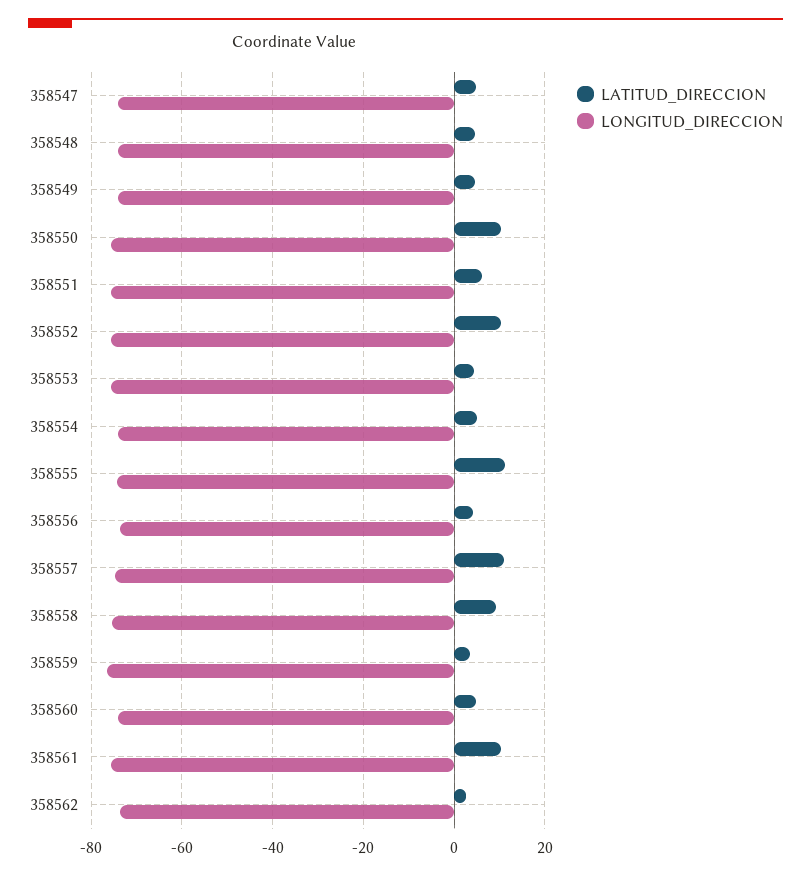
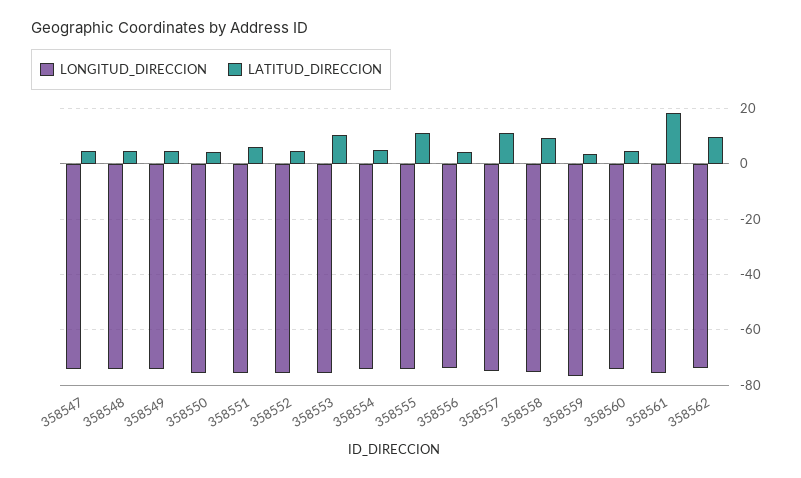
LATITUD_DIRECCION, 358550: 10 -> 5
LATITUD_DIRECCION, 358552: 10 -> 5
LATITUD_DIRECCION, 358553: 4 -> 10
LATITUD_DIRECCION, 358561: 10 -> 17.5
LATITUD_DIRECCION, 358562: 2 -> 10

